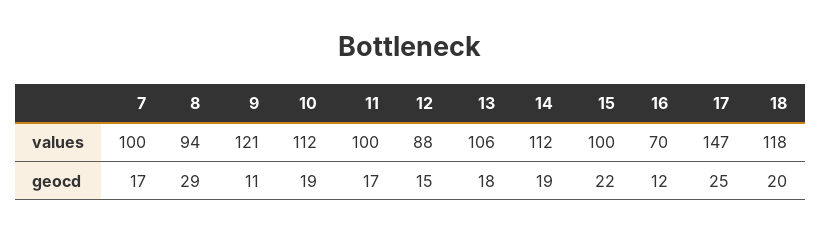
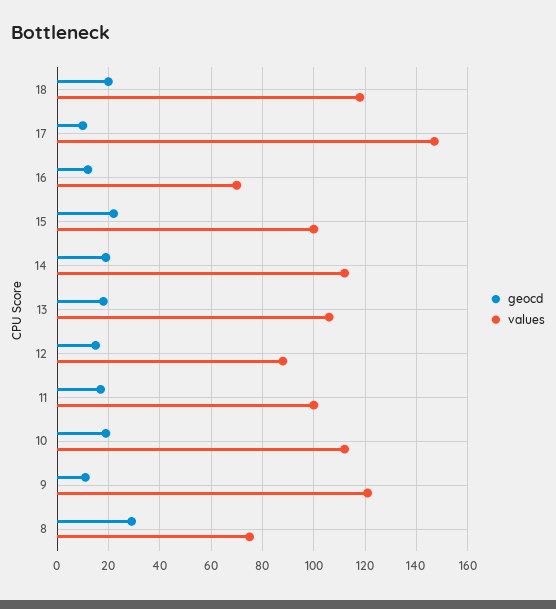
values, 7: 100 -> none
values, 8: 94 -> 75
geocd, 7: 17 -> none
geocd, 17: 25 -> 10

